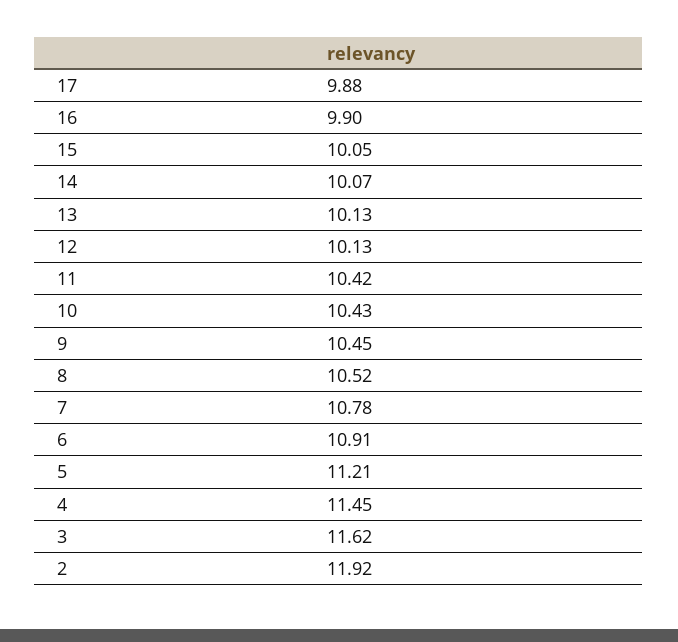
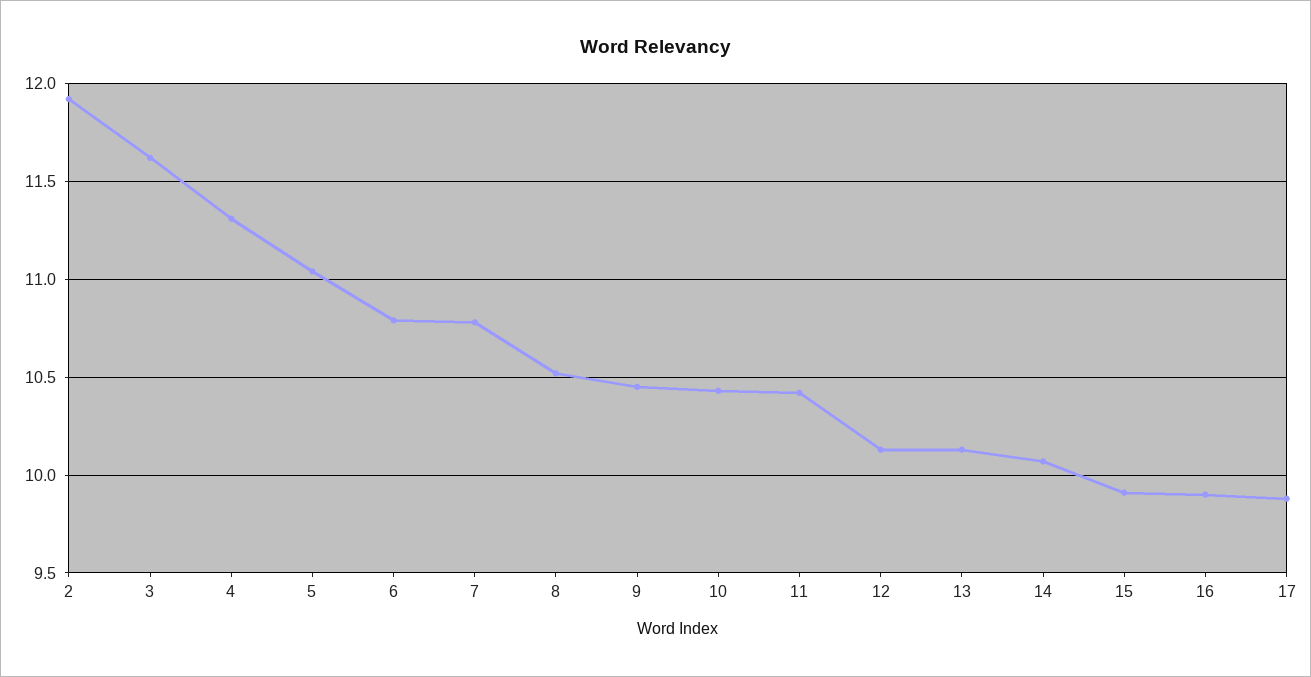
15: 10.05 -> 9.9
6: 10.91 -> 10.8
5: 11.21 -> 11.05
4: 11.45 -> 11.3

